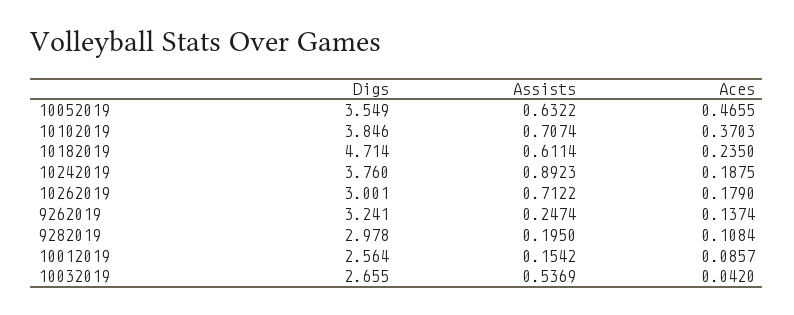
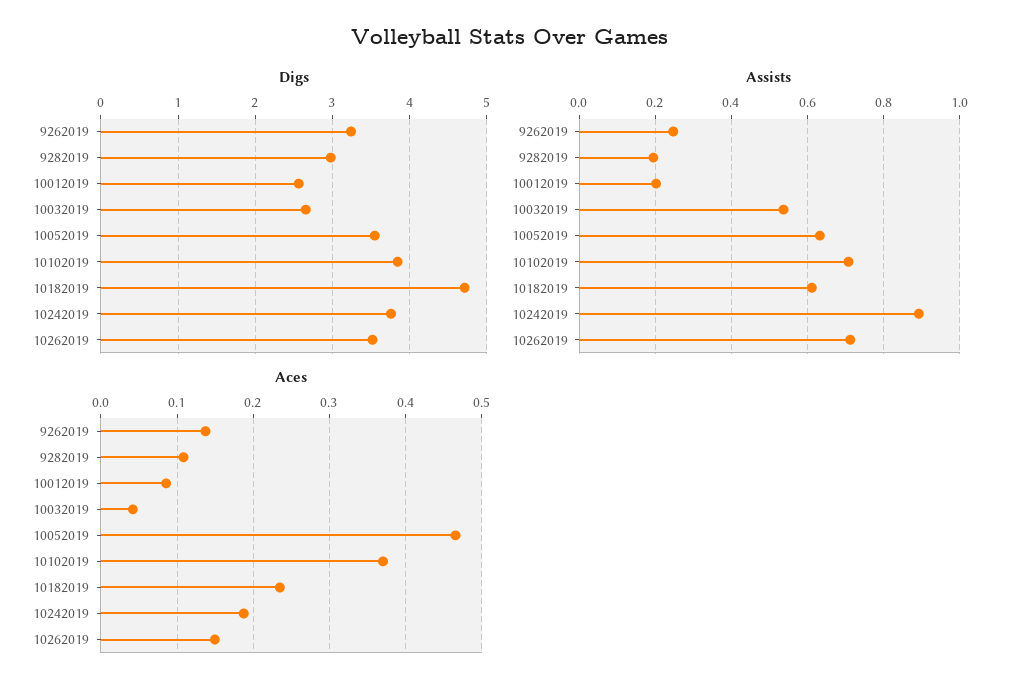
Digs, 10262019: 3.001 -> 3.5
Aces, 10262019: 0.179 -> 0.15
Assists, 10012019: 0.1542 -> 0.2

